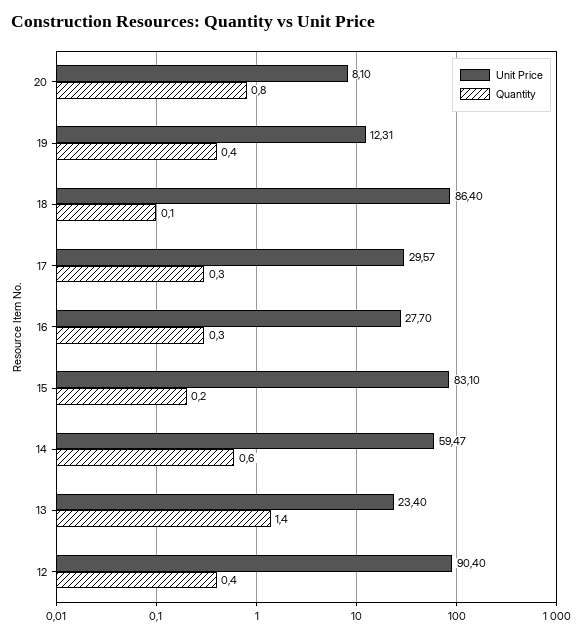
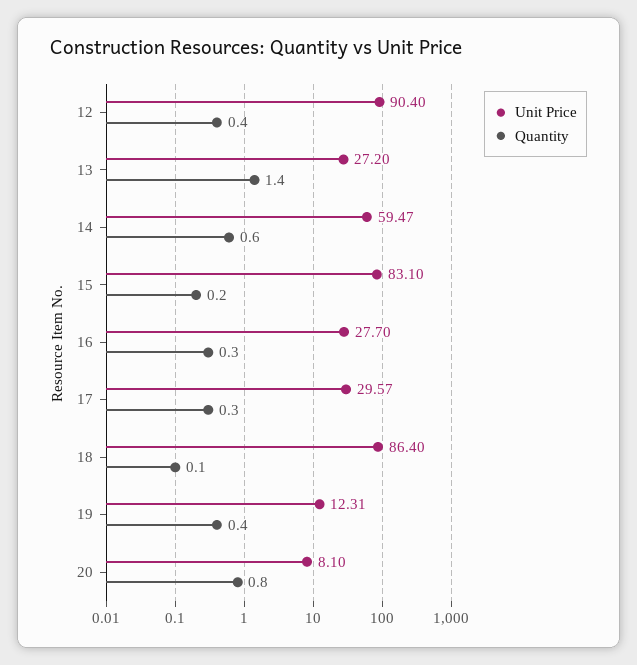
Unit Price, 13: 23.4 -> 27.2

